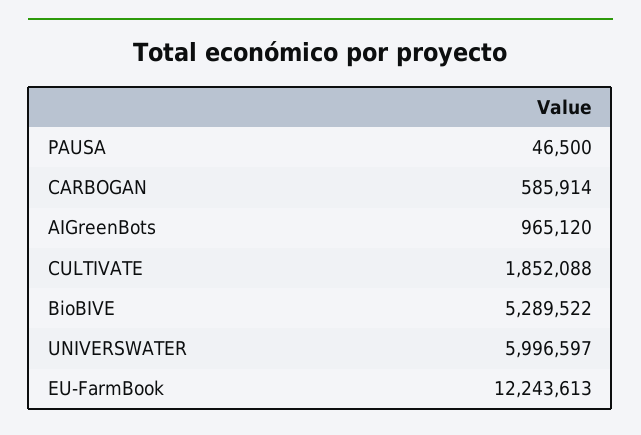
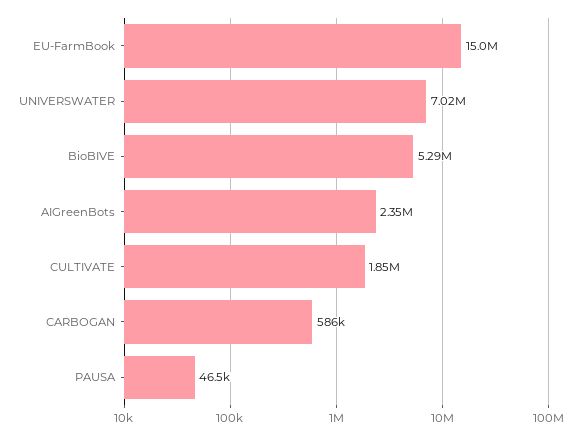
AIGreenBots: 965120 -> 2350000
UNIVERSWATER: 5996597 -> 7020000
EU-FarmBook: 12243613 -> 15000000

